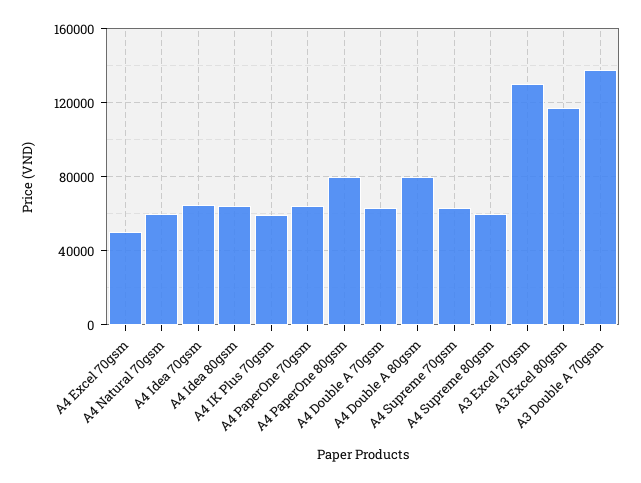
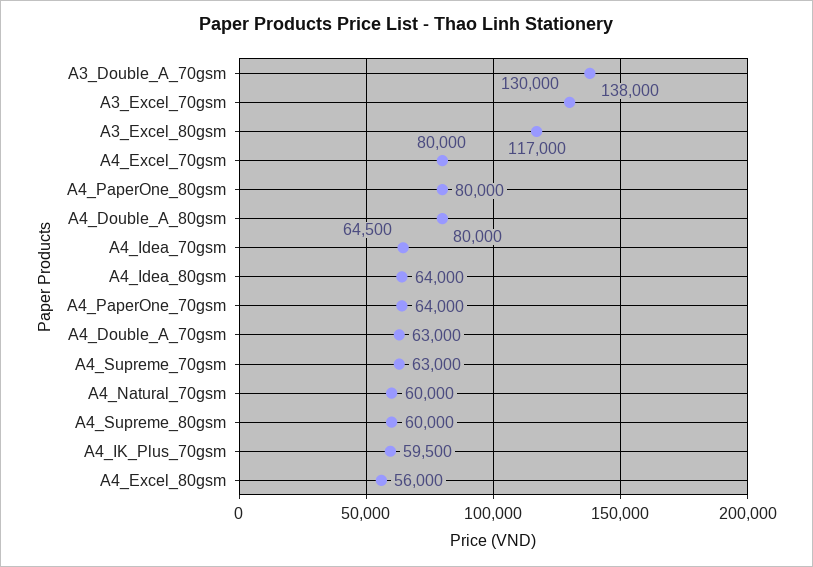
A4 Excel 70gsm: 50000 -> 80000
A4_Excel_80gsm: none -> 56000

